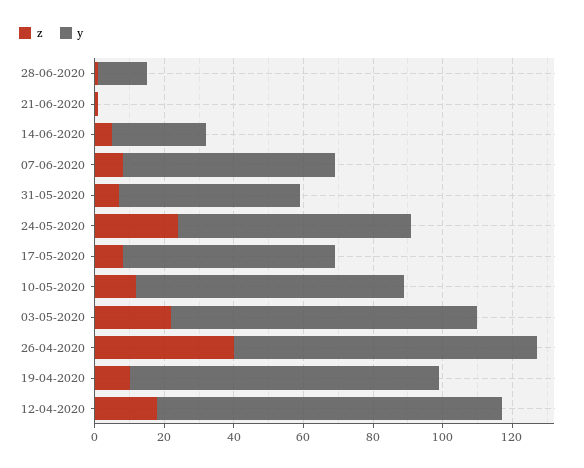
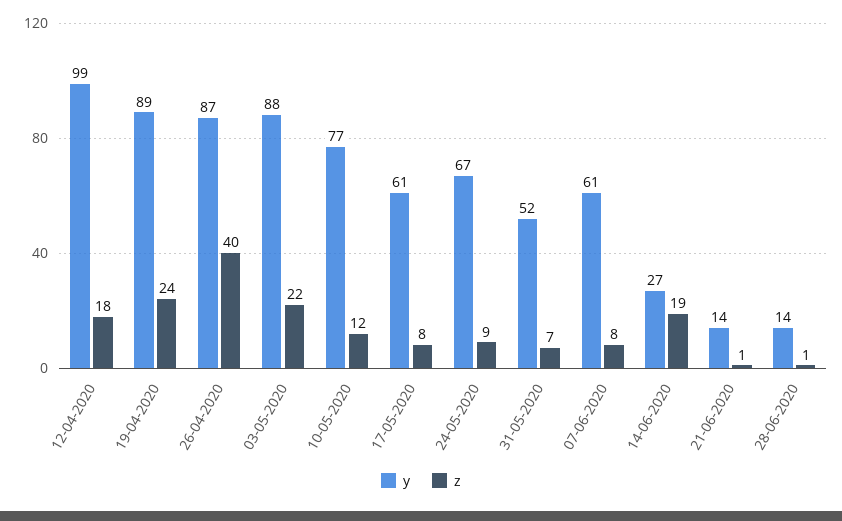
y, 21-06-2020: 0 -> 14
z, 14-06-2020: 5 -> 19
z, 24-05-2020: 25 -> 9
z, 19-04-2020: 10 -> 24

